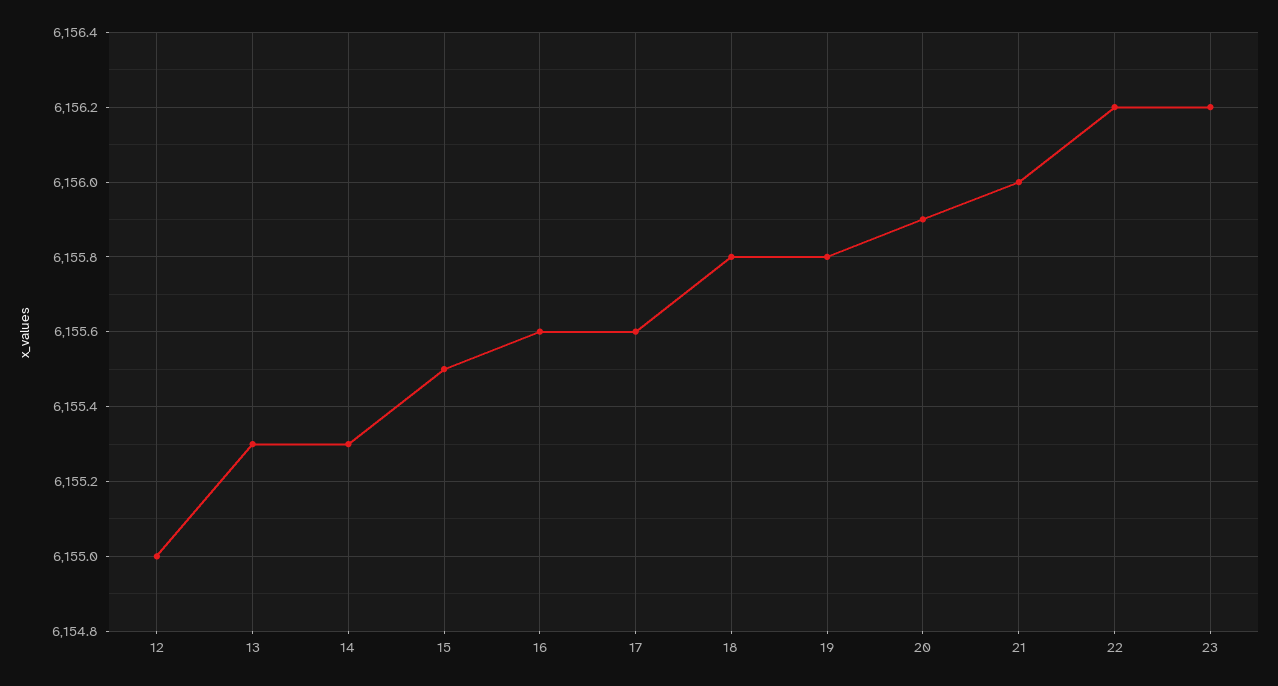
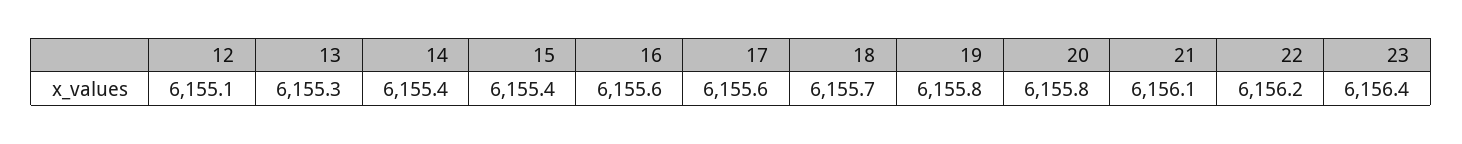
12: 6155 -> 6155.1
14: 6155.3 -> 6155.4
15: 6155.5 -> 6155.4
18: 6155.8 -> 6155.7
20: 6155.9 -> 6155.8
21: 6156 -> 6156.1
23: 6156.2 -> 6156.4

